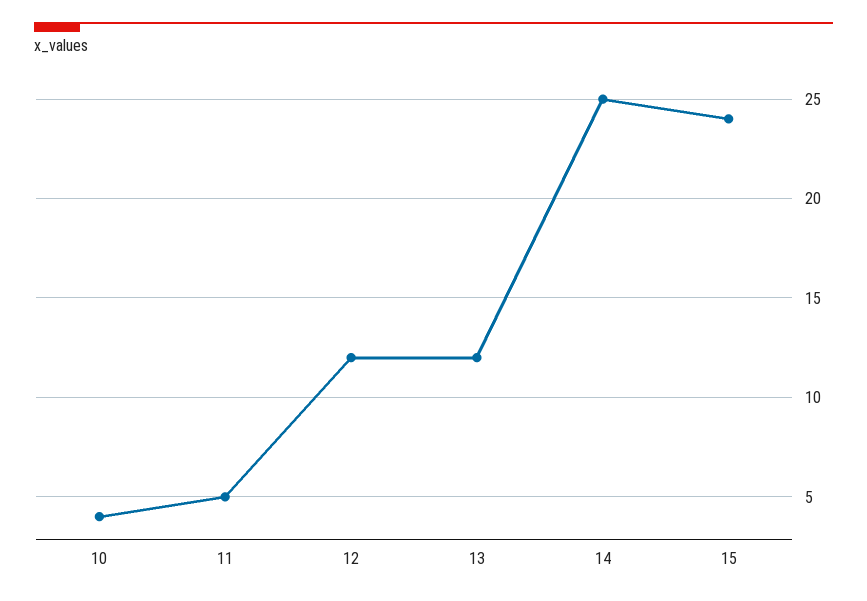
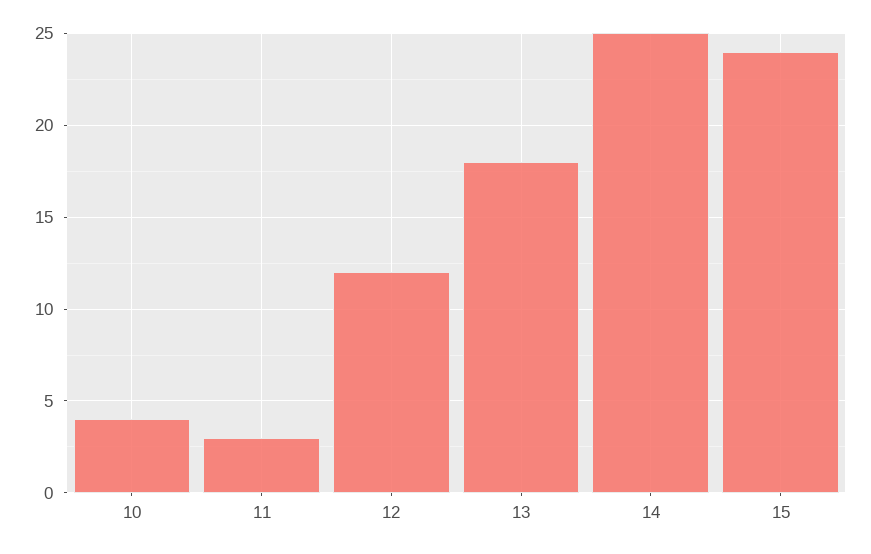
11: 5 -> 3
13: 12 -> 18

